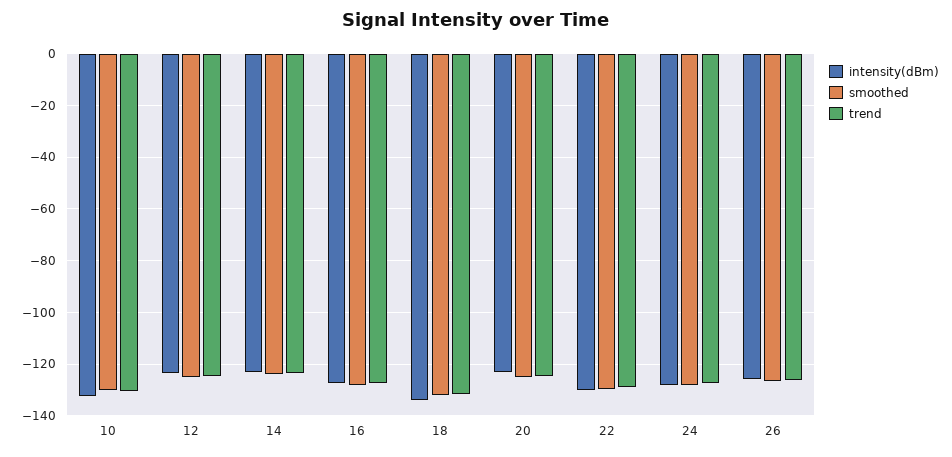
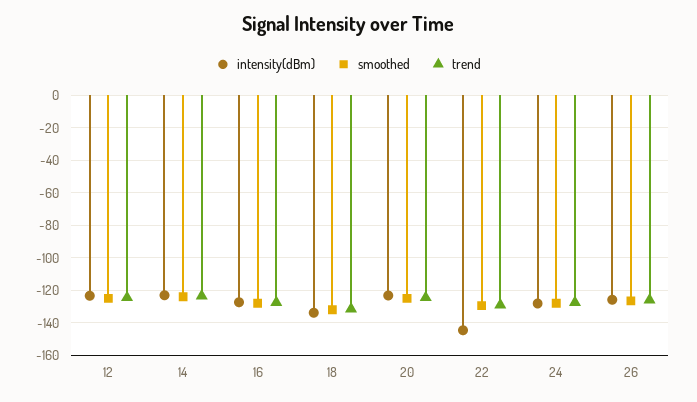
intensity(dBm), 10: -132.5 -> none
smoothed, 10: -130 -> none
trend, 10: -130 -> none
intensity(dBm), 22: -130 -> -145

